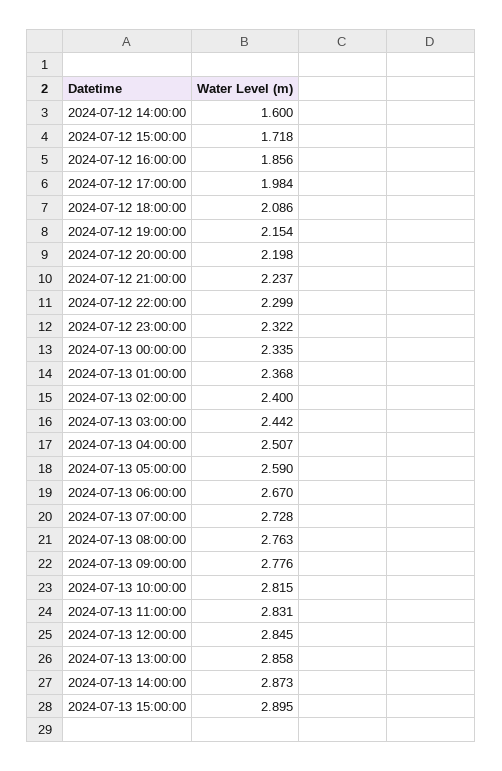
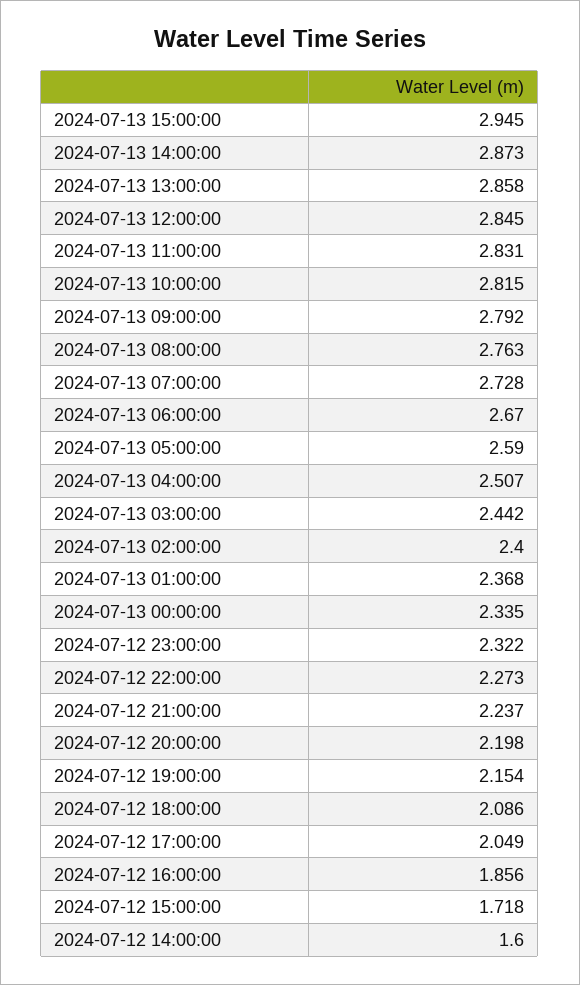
2024-07-12 17:00:00: 1.984 -> 2.049
2024-07-12 22:00:00: 2.299 -> 2.273
2024-07-13 09:00:00: 2.776 -> 2.792
2024-07-13 15:00:00: 2.895 -> 2.945

